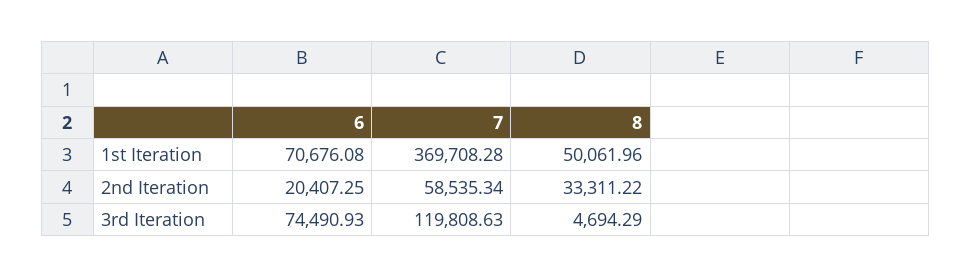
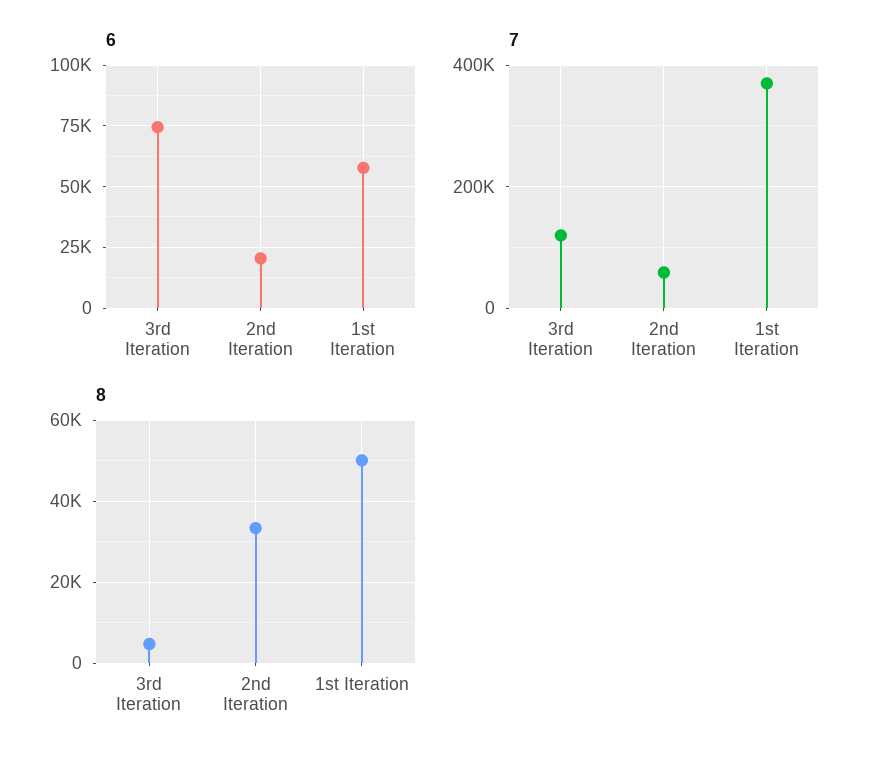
6, 1st Iteration: 70676.08 -> 57500

